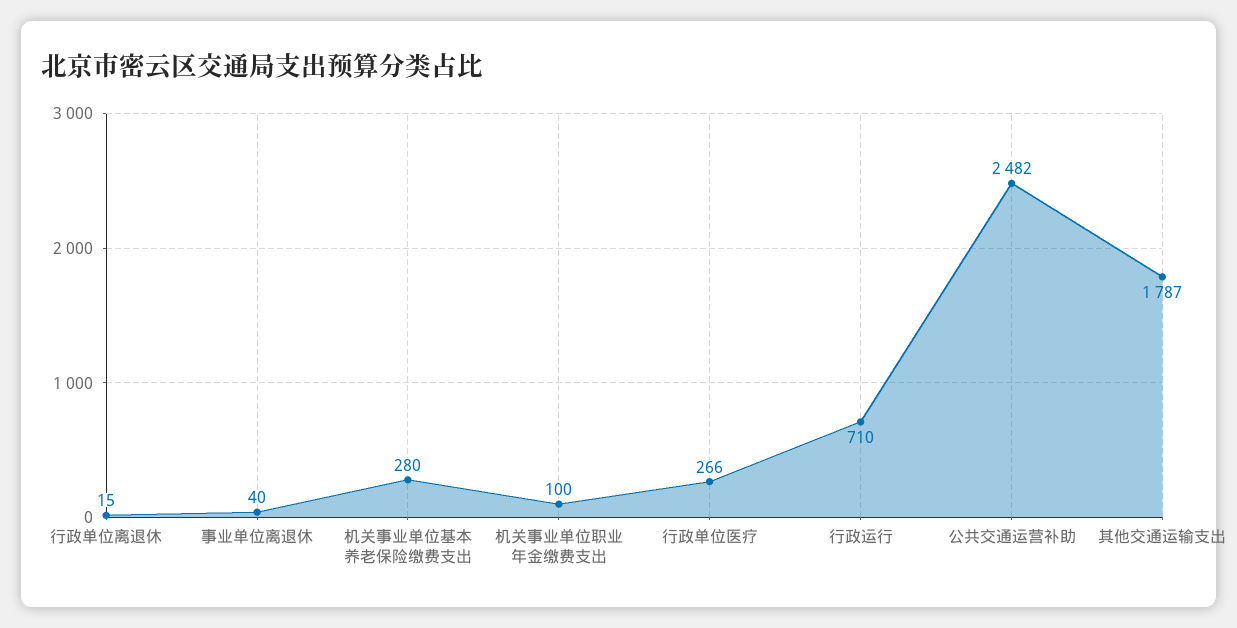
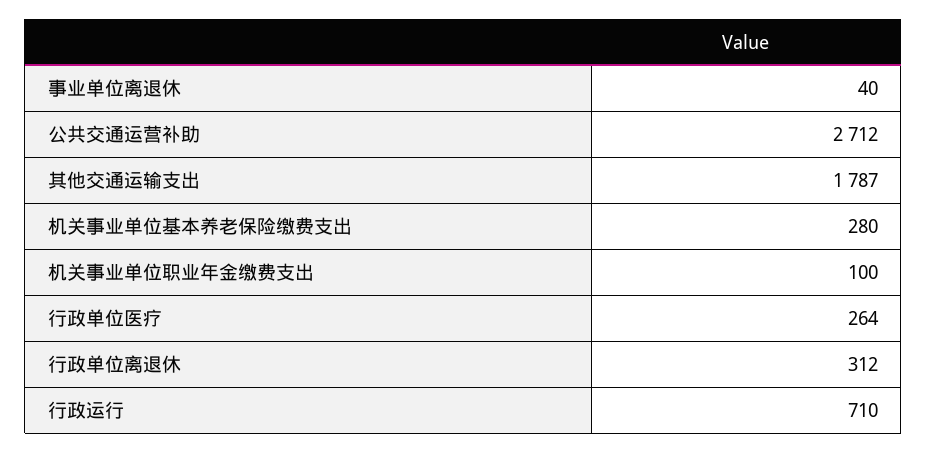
行政单位离退休: 15 -> 312
行政单位医疗: 266 -> 264
公共交通运营补助: 2482 -> 2712

